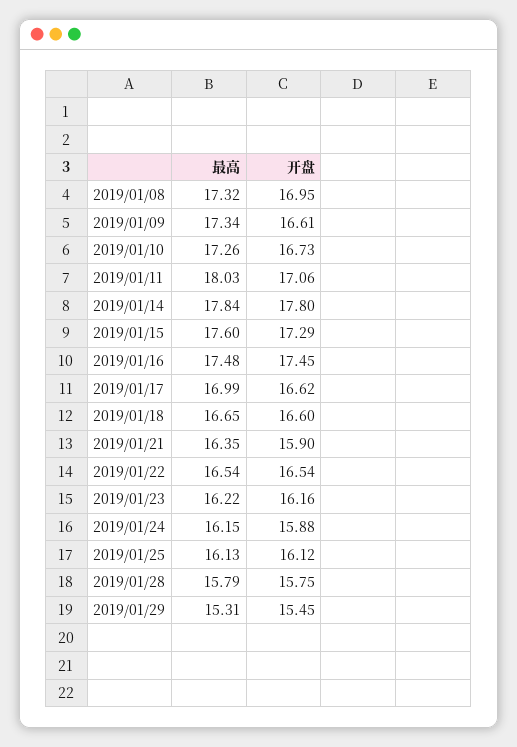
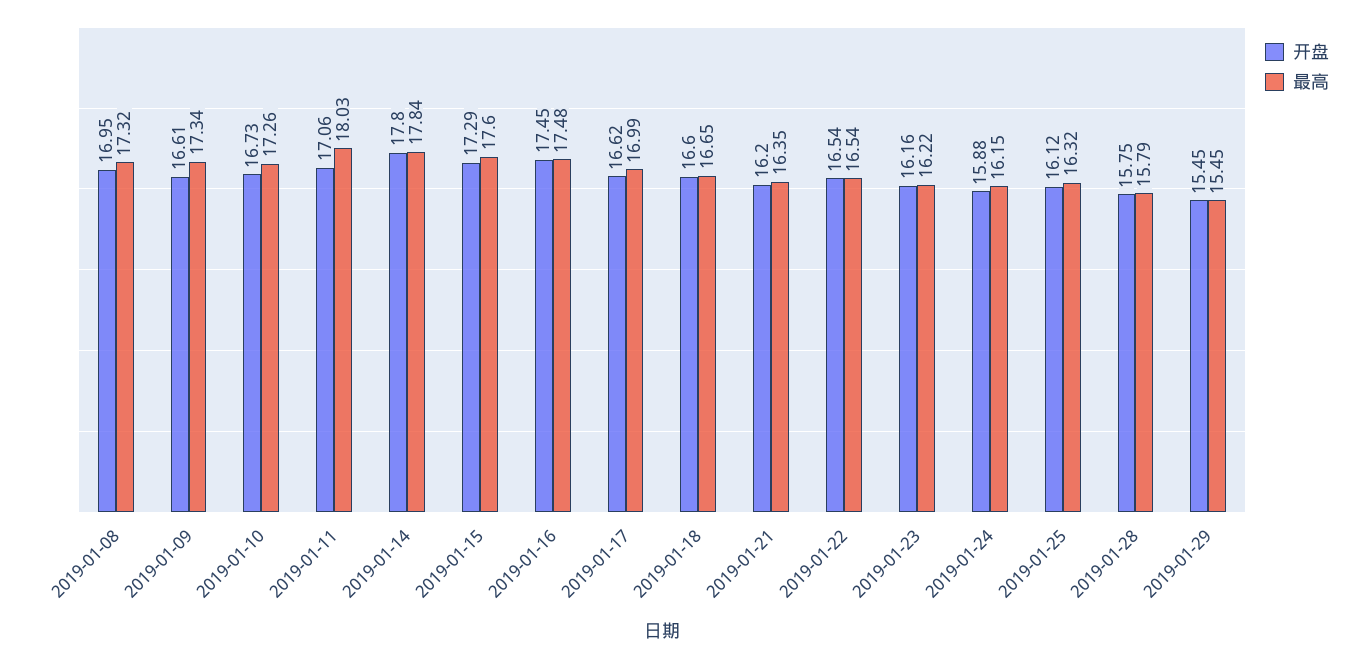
开盘, 2019/01/21: 15.9 -> 16.2
最高, 2019/01/25: 16.13 -> 16.32
最高, 2019/01/29: 15.31 -> 15.45

